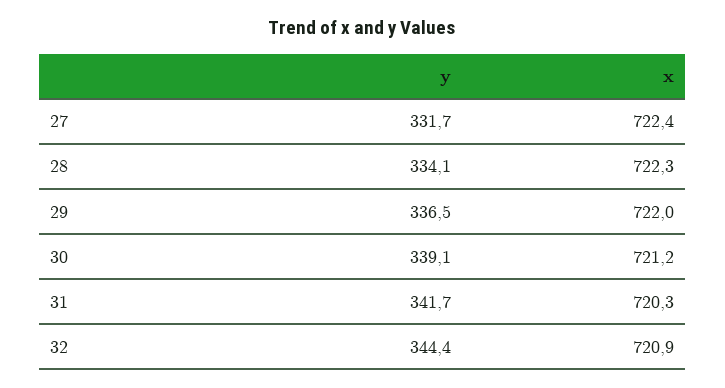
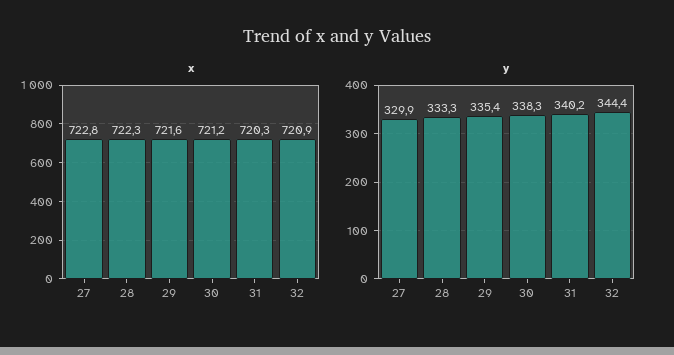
y, 27: 331.7 -> 329.9
x, 27: 722.4 -> 722.8
y, 28: 334.1 -> 333.3
y, 29: 336.5 -> 335.4
x, 29: 722 -> 721.6
y, 30: 339.1 -> 338.3
y, 31: 341.7 -> 340.2

